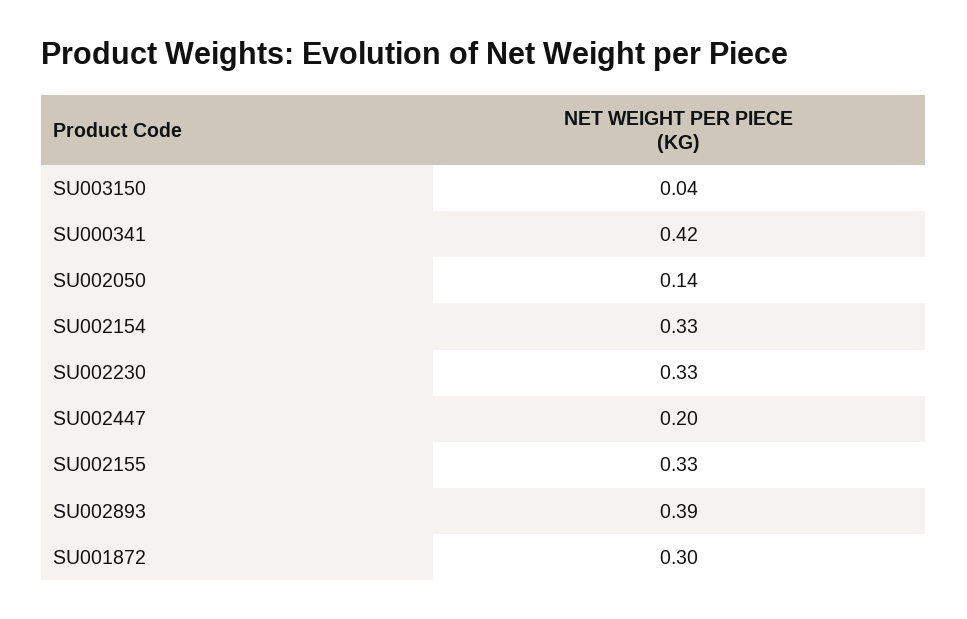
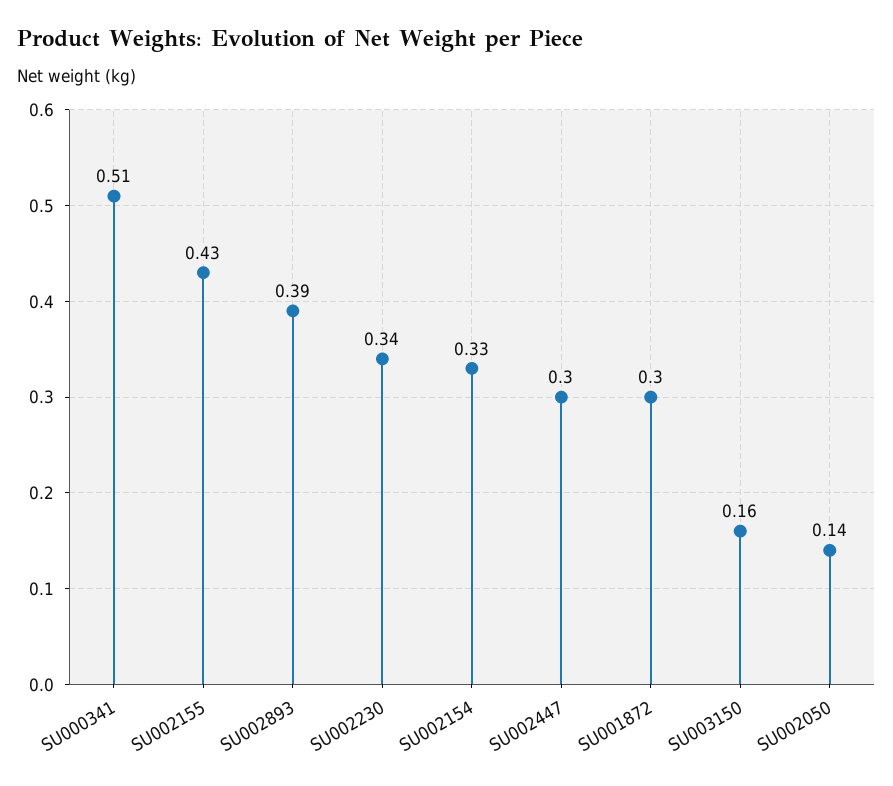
SU003150: 0.04 -> 0.16
SU000341: 0.42 -> 0.51
SU002230: 0.33 -> 0.34
SU002447: 0.2 -> 0.3
SU002155: 0.33 -> 0.43

